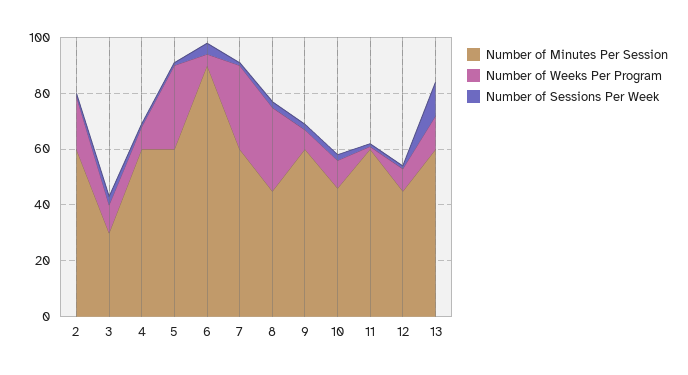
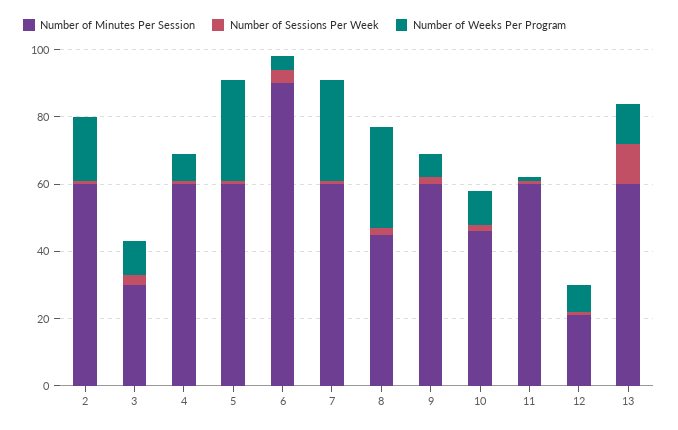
Number of Minutes Per Session, 12: 45 -> 20

